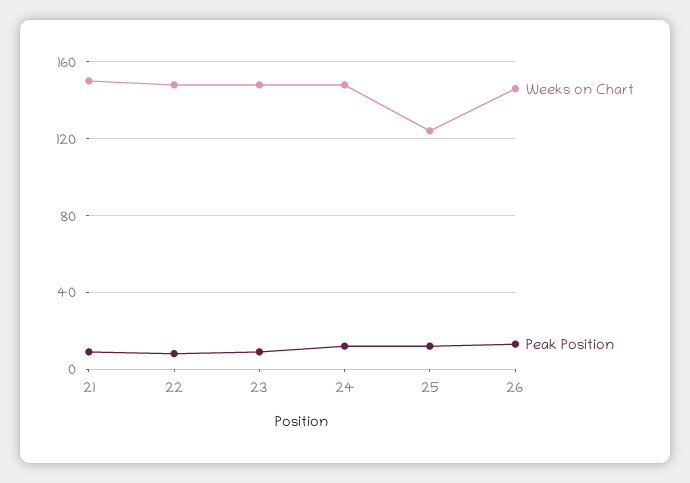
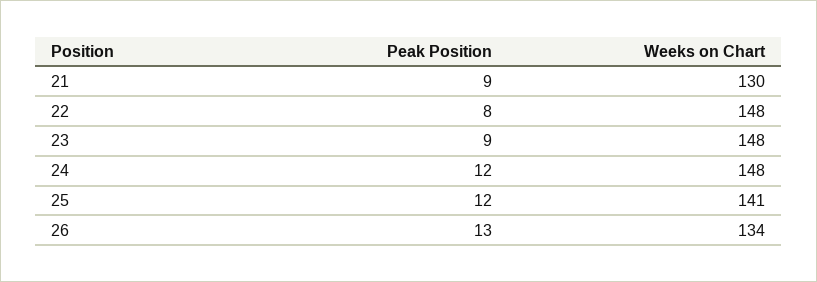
Weeks on Chart, 21: 150 -> 130
Weeks on Chart, 25: 125 -> 141
Weeks on Chart, 26: 145 -> 134

